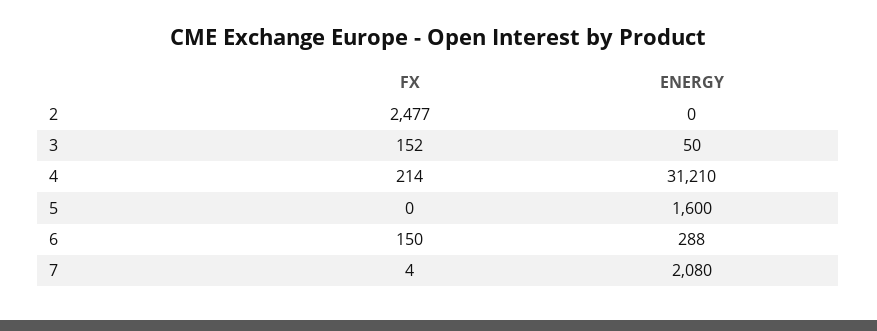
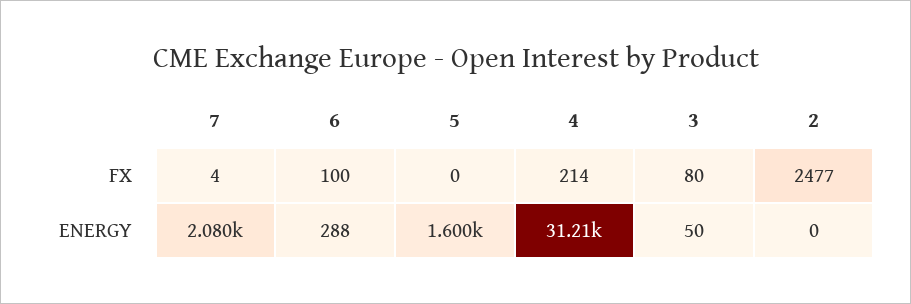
FX, 3: 152 -> 80
FX, 6: 150 -> 100

